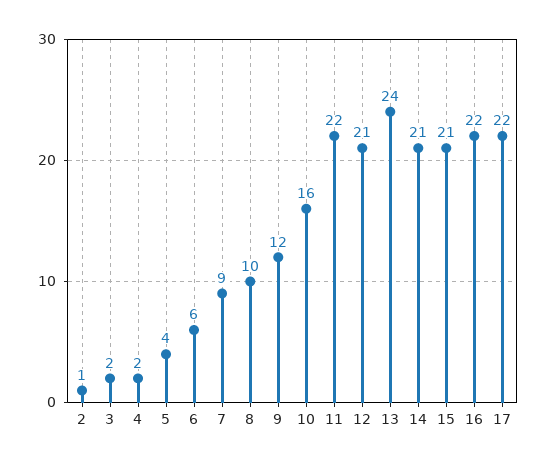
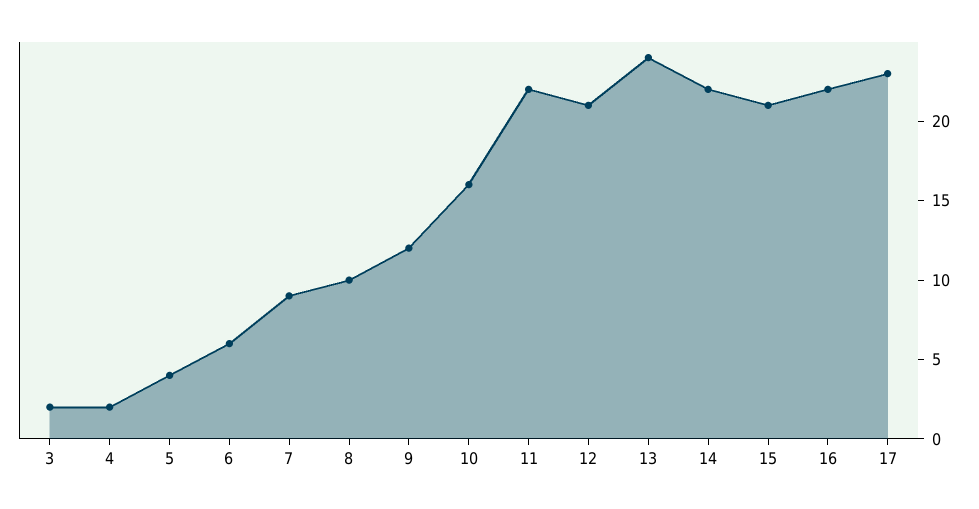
2: 1 -> none
14: 21 -> 22
17: 22 -> 23

